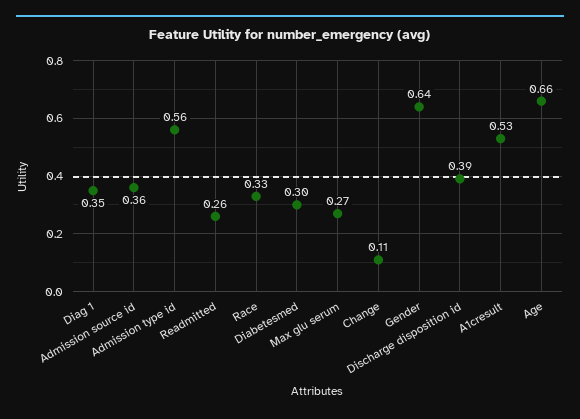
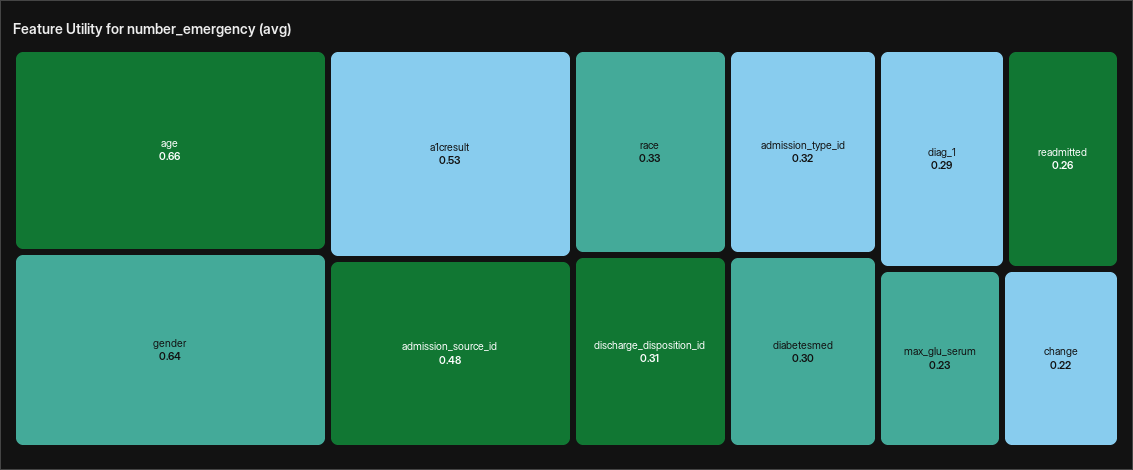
Diag 1: 0.35 -> 0.29
Admission source id: 0.36 -> 0.48
Admission type id: 0.56 -> 0.32
Max glu serum: 0.27 -> 0.23
Change: 0.11 -> 0.22
Discharge disposition id: 0.39 -> 0.31

